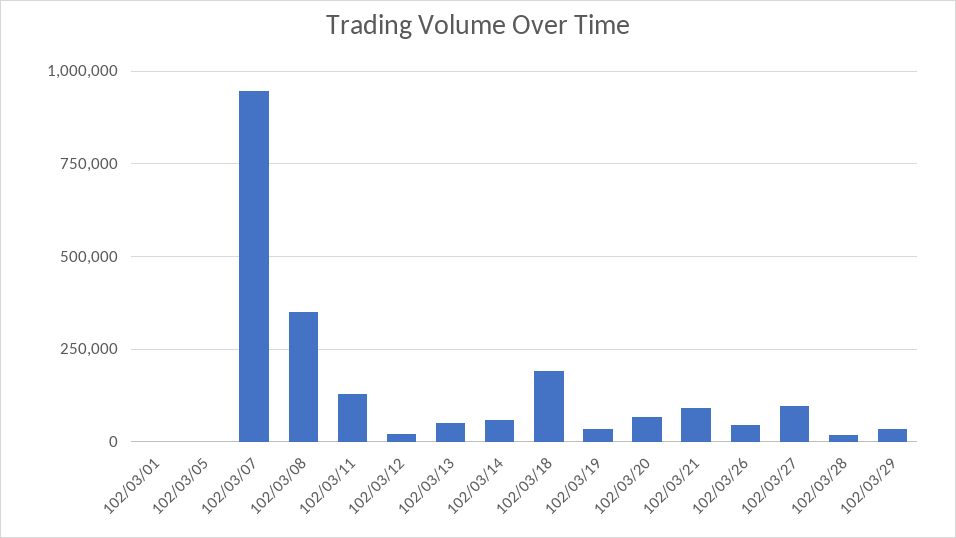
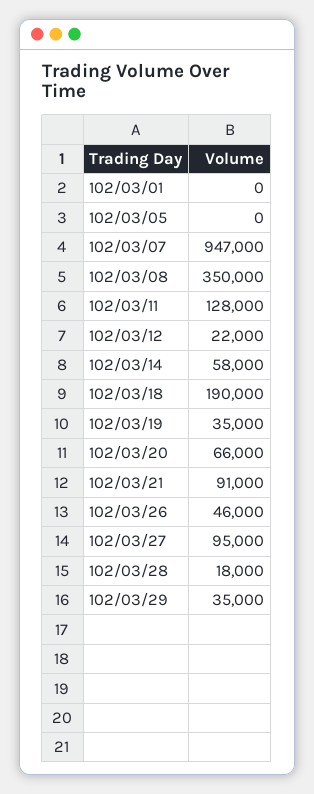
102/03/13: 50000 -> none

